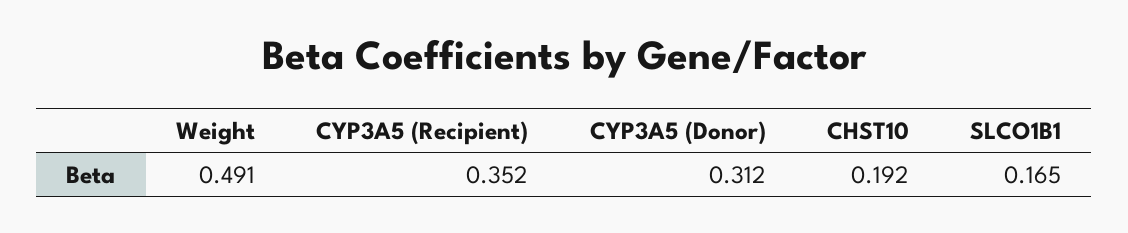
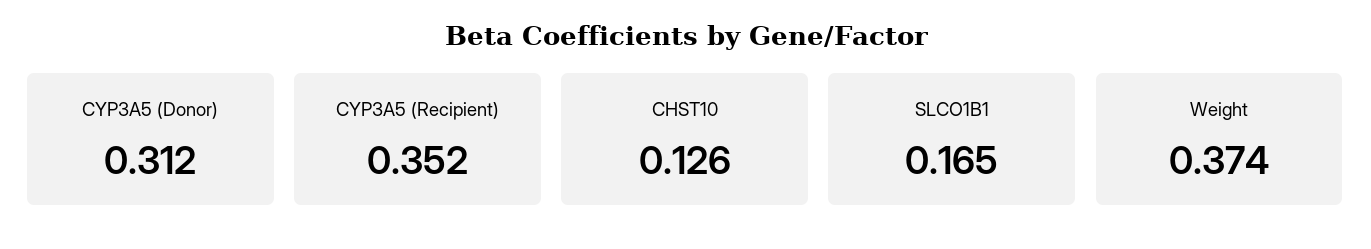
Weight: 0.491 -> 0.374
CHST10: 0.192 -> 0.126

